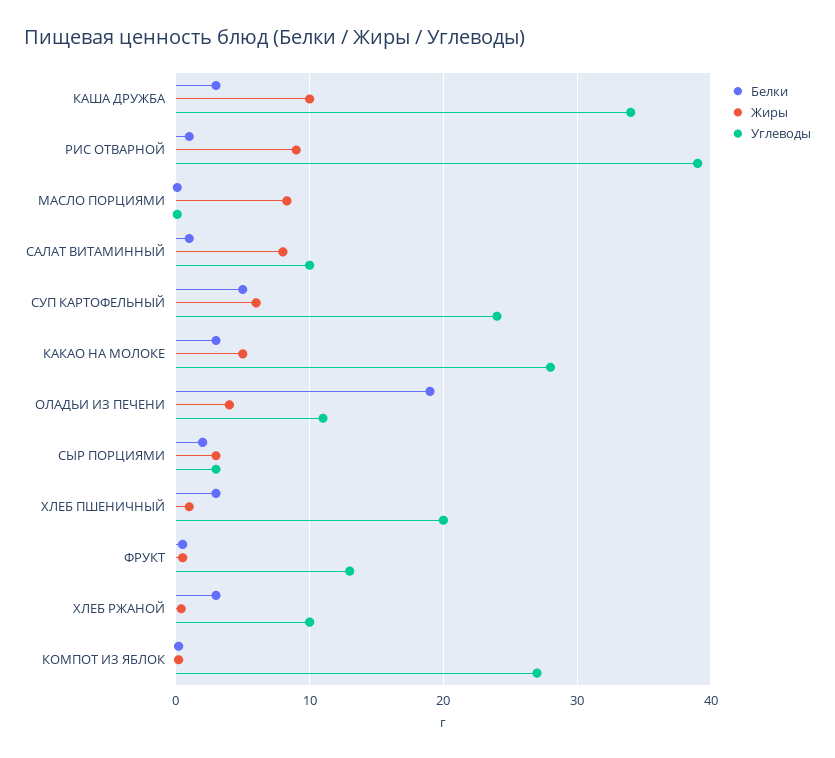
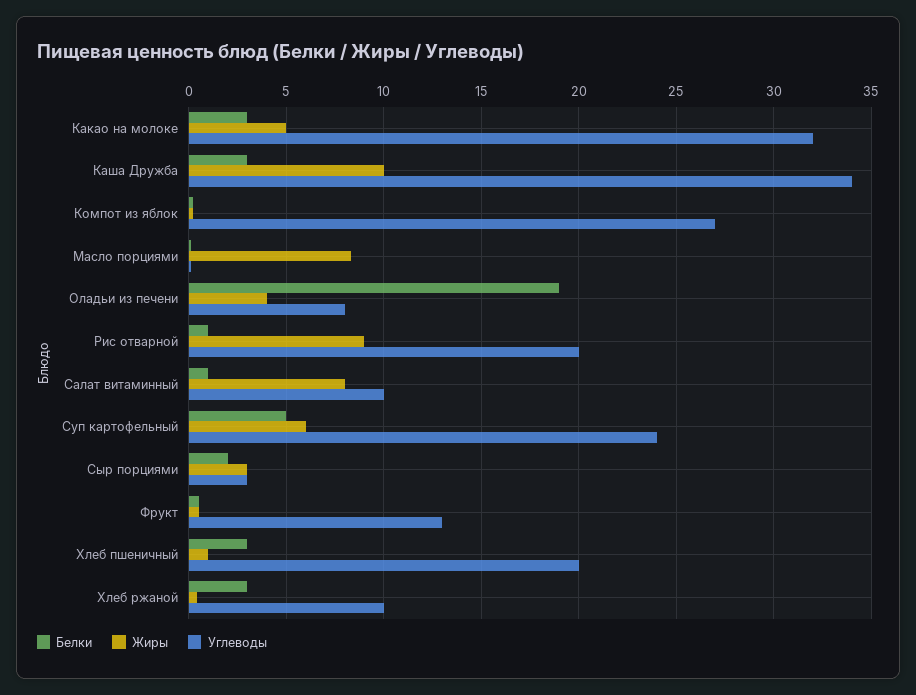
Углеводы, РИС ОТВАРНОЙ: 39 -> 20
Углеводы, КАКАО НА МОЛОКЕ: 28 -> 32
Углеводы, ОЛАДЬИ ИЗ ПЕЧЕНИ: 11 -> 8

